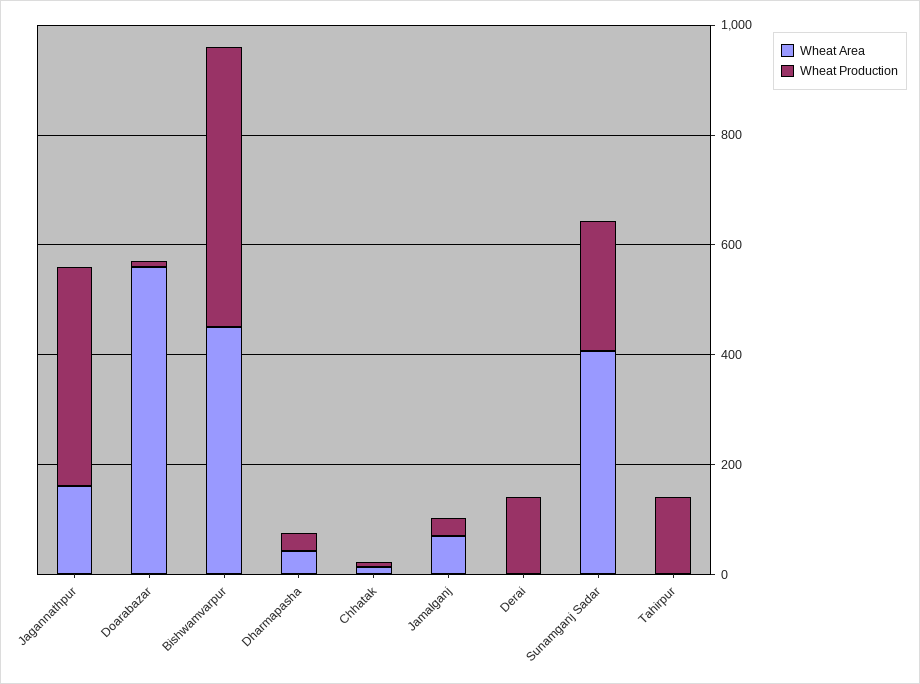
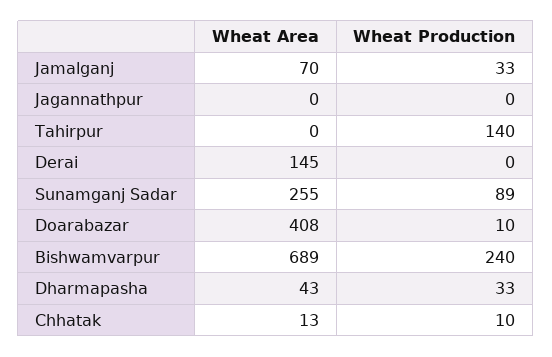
Wheat Area, Jagannathpur: 150 -> 0
Wheat Production, Jagannathpur: 400 -> 0
Wheat Area, Doarabazar: 550 -> 408
Wheat Area, Bishwamvarpur: 450 -> 689
Wheat Production, Bishwamvarpur: 500 -> 240
Wheat Area, Derai: 0 -> 145
Wheat Production, Derai: 150 -> 0
Wheat Area, Sunamganj Sadar: 400 -> 255
Wheat Production, Sunamganj Sadar: 250 -> 89

